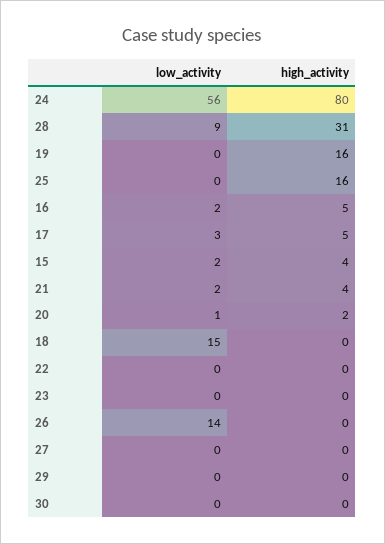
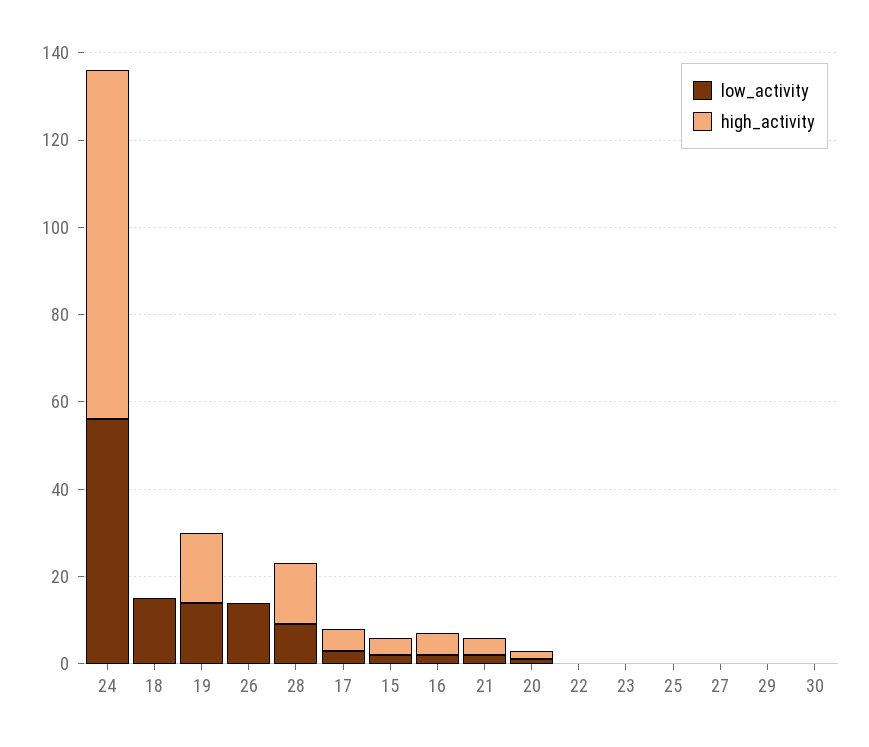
high_activity, 28: 31 -> 15
low_activity, 19: 0 -> 15
high_activity, 25: 16 -> 0

